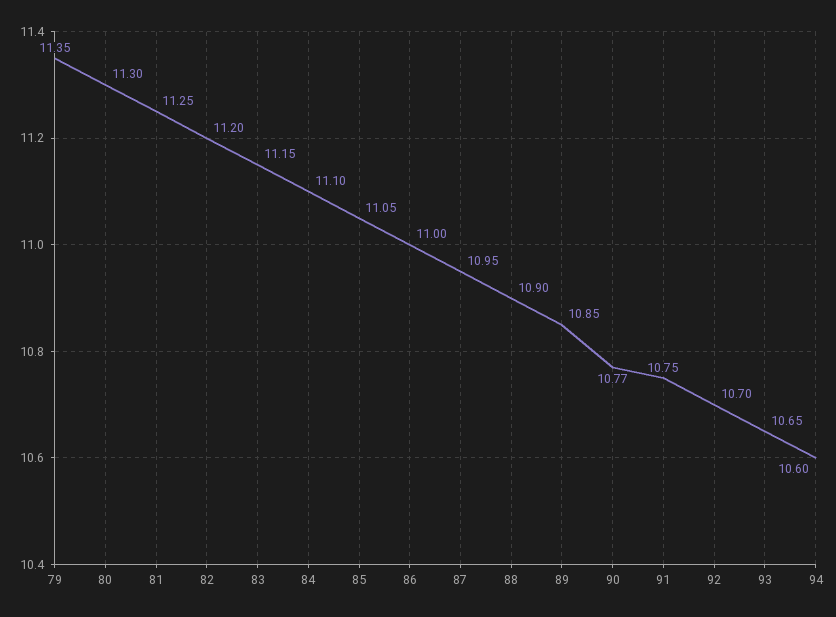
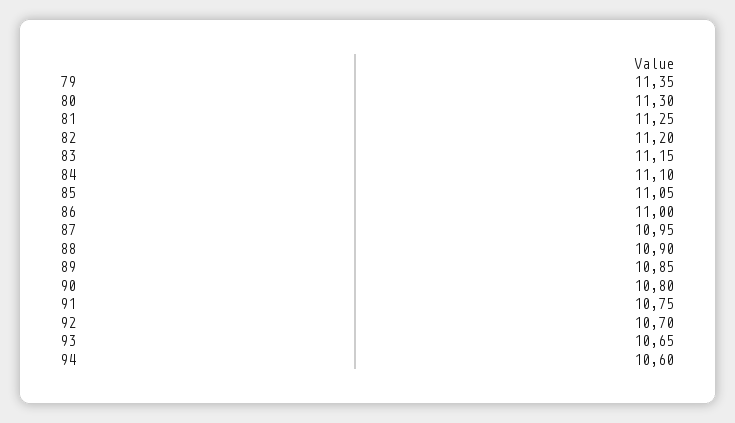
90: 10.77 -> 10.8

